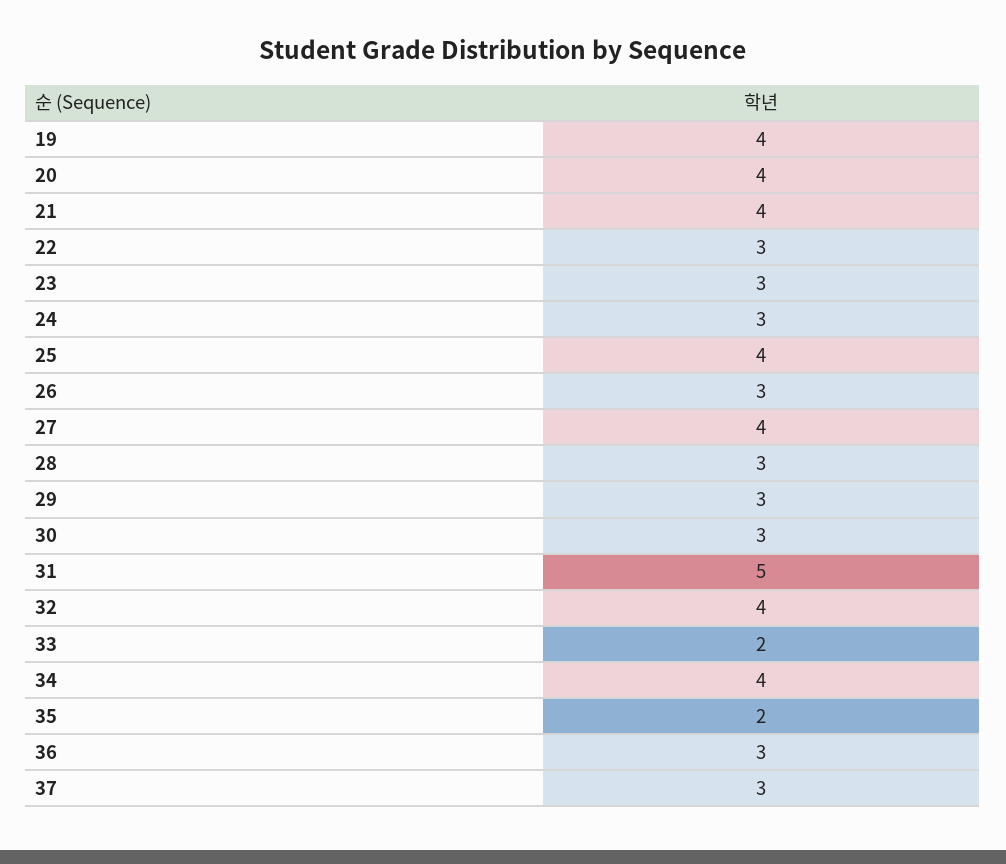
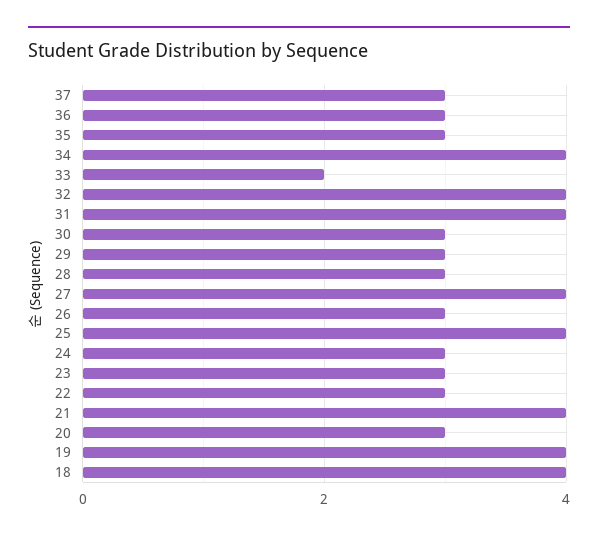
20: 4 -> 3
31: 5 -> 4
35: 2 -> 3
18: none -> 4

